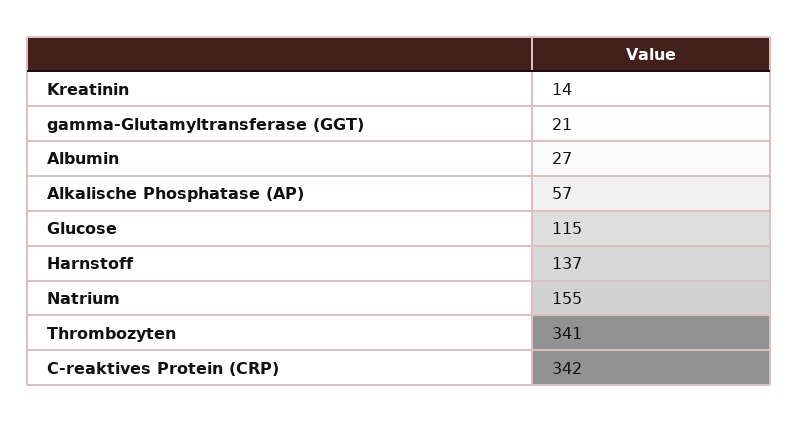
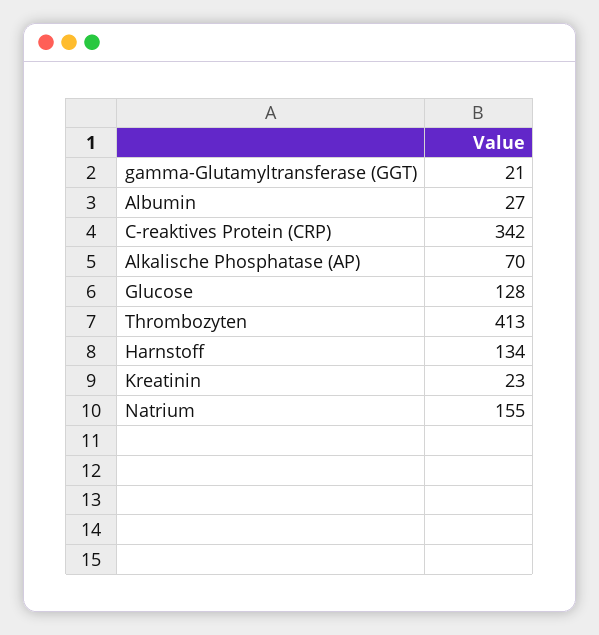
Kreatinin: 14 -> 23
Alkalische Phosphatase (AP): 57 -> 70
Glucose: 115 -> 128
Harnstoff: 137 -> 134
Thrombozyten: 341 -> 413

